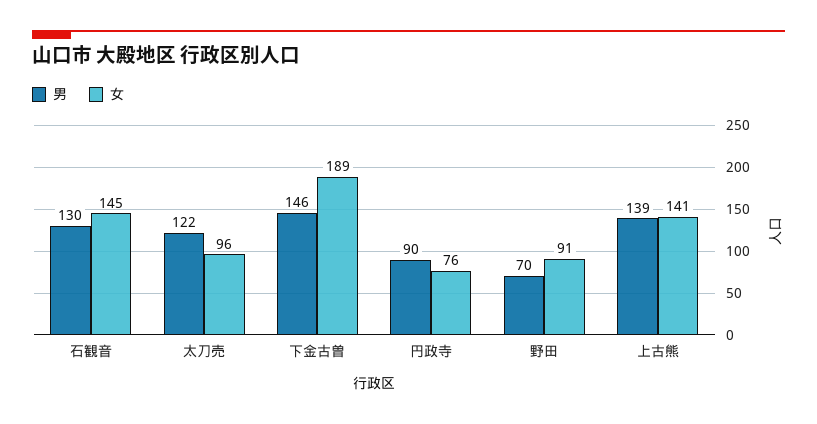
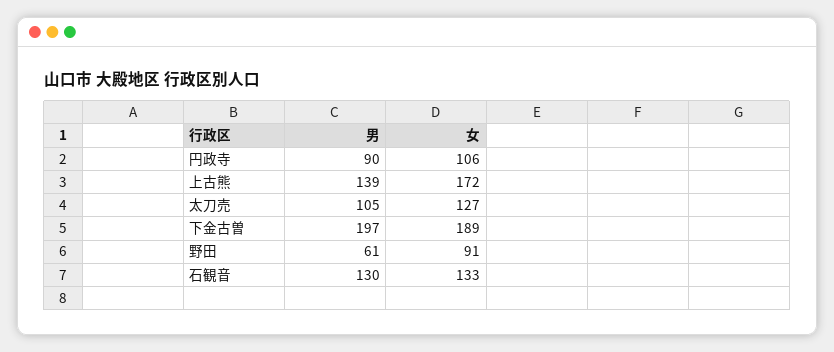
女, 石観音: 145 -> 133
男, 太刀売: 122 -> 105
女, 太刀売: 96 -> 127
男, 下金古曽: 146 -> 197
女, 円政寺: 76 -> 106
男, 野田: 70 -> 61
女, 上古熊: 141 -> 172

